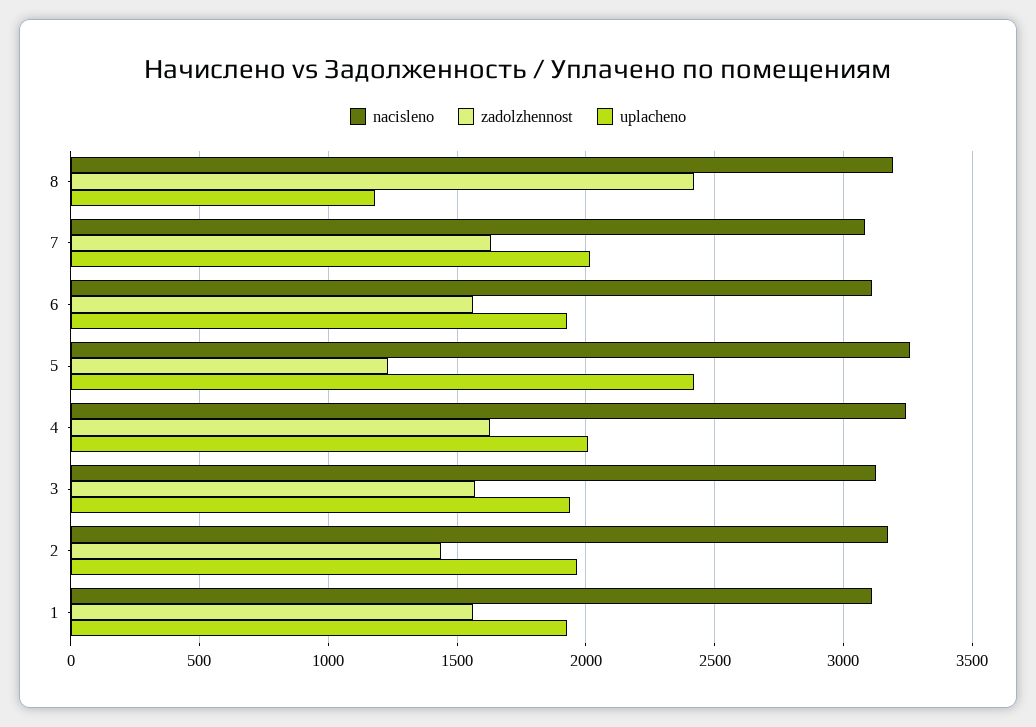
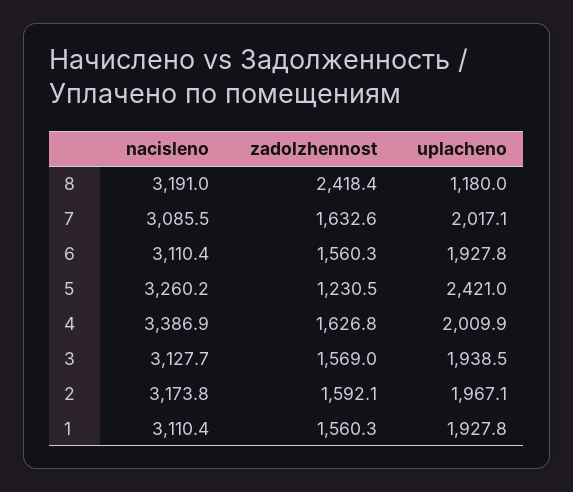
nacisleno, 4: 3250 -> 3386.9
zadolzhennost, 2: 1450 -> 1592.1

